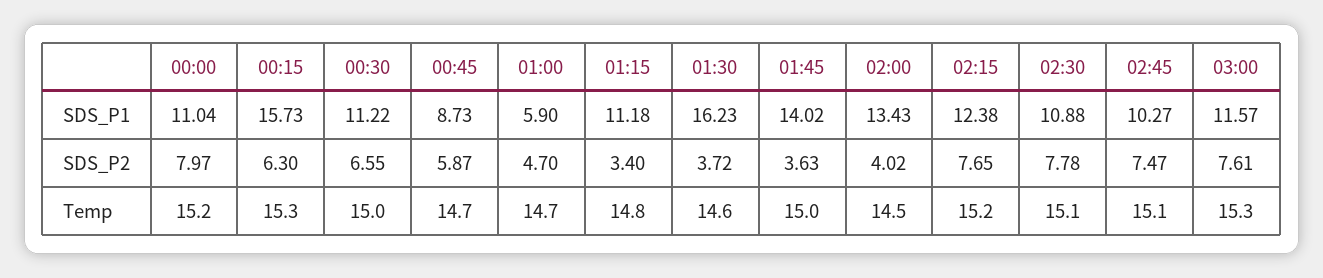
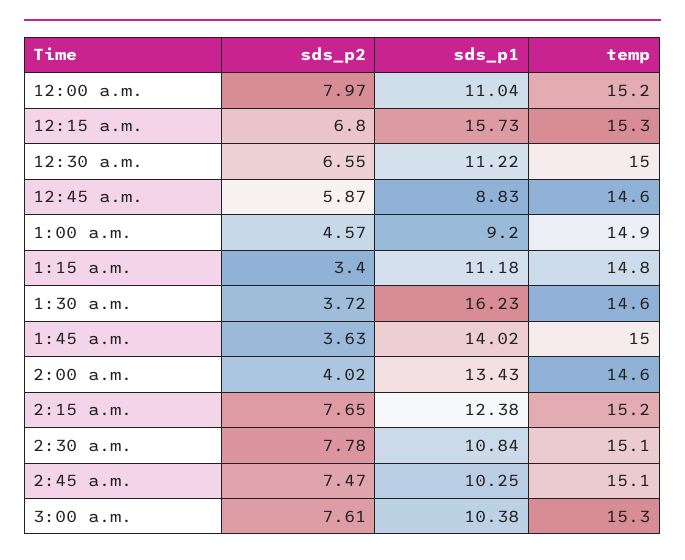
00:45, SDS_P1: 8.73 -> 8.83
01:00, SDS_P1: 5.9 -> 9.2
02:30, SDS_P1: 10.88 -> 10.84
02:45, SDS_P1: 10.27 -> 10.25
03:00, SDS_P1: 11.57 -> 10.38
00:15, SDS_P2: 6.3 -> 6.8
01:00, SDS_P2: 4.7 -> 4.57
00:45, Temp: 14.7 -> 14.6
01:00, Temp: 14.7 -> 14.9
02:00, Temp: 14.5 -> 14.6

